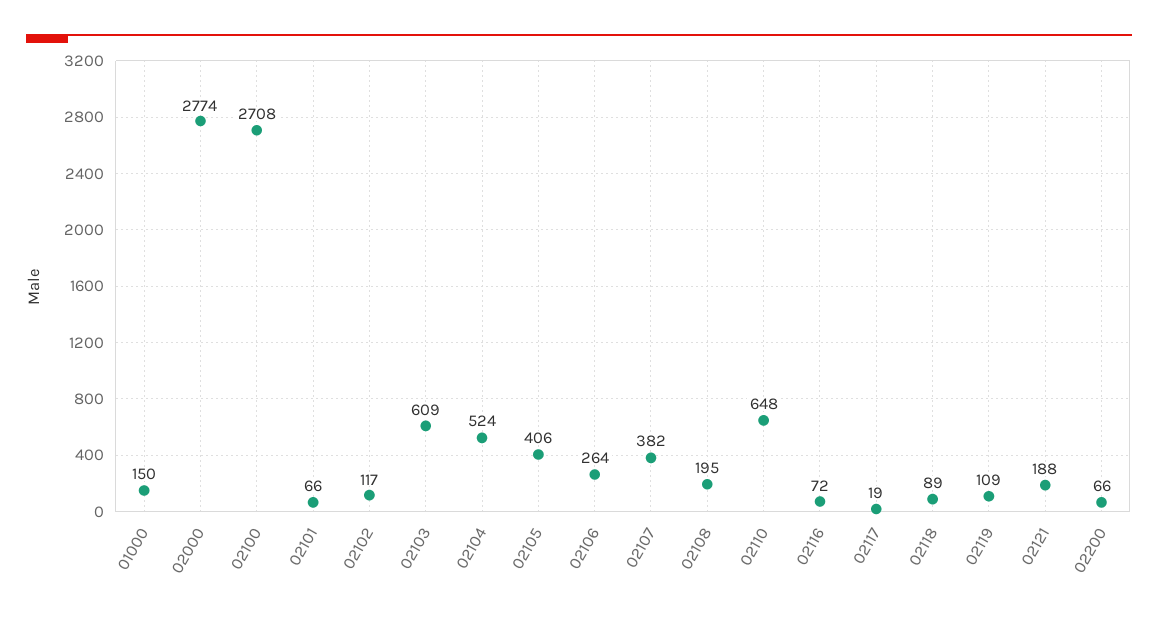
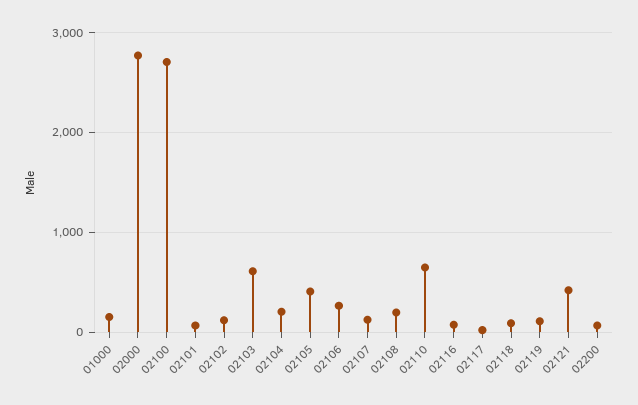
02104: 524 -> 200
02107: 382 -> 100
02121: 188 -> 400

